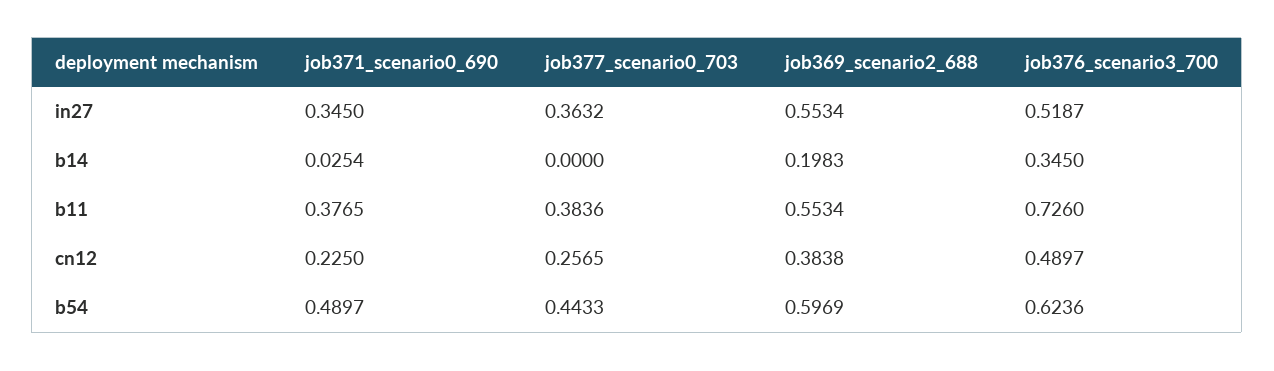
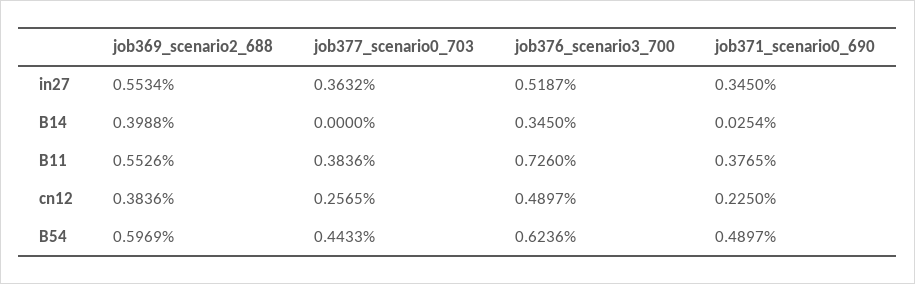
job369_scenario2_688, b14: 0.1983 -> 0.3988
job369_scenario2_688, b11: 0.5534 -> 0.5526
job369_scenario2_688, cn12: 0.3838 -> 0.3836

